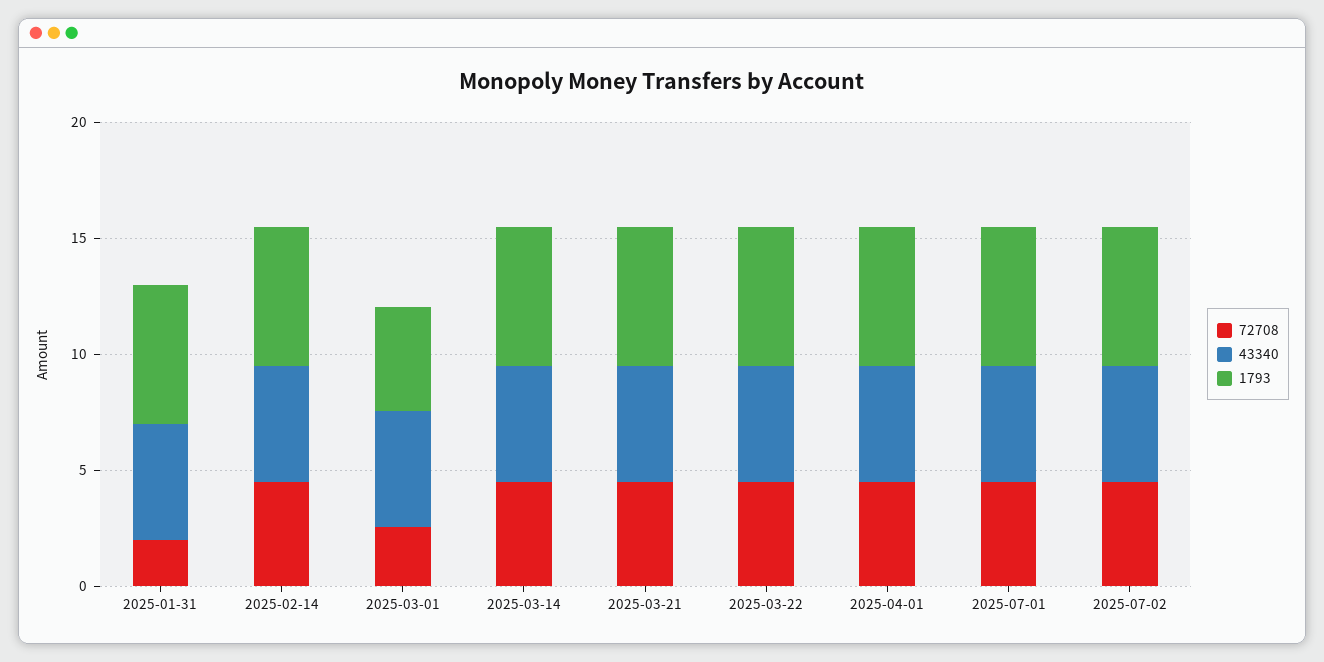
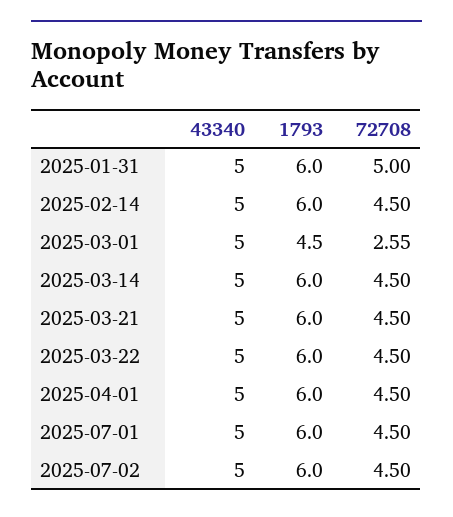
72708, 2025-01-31: 2 -> 5

